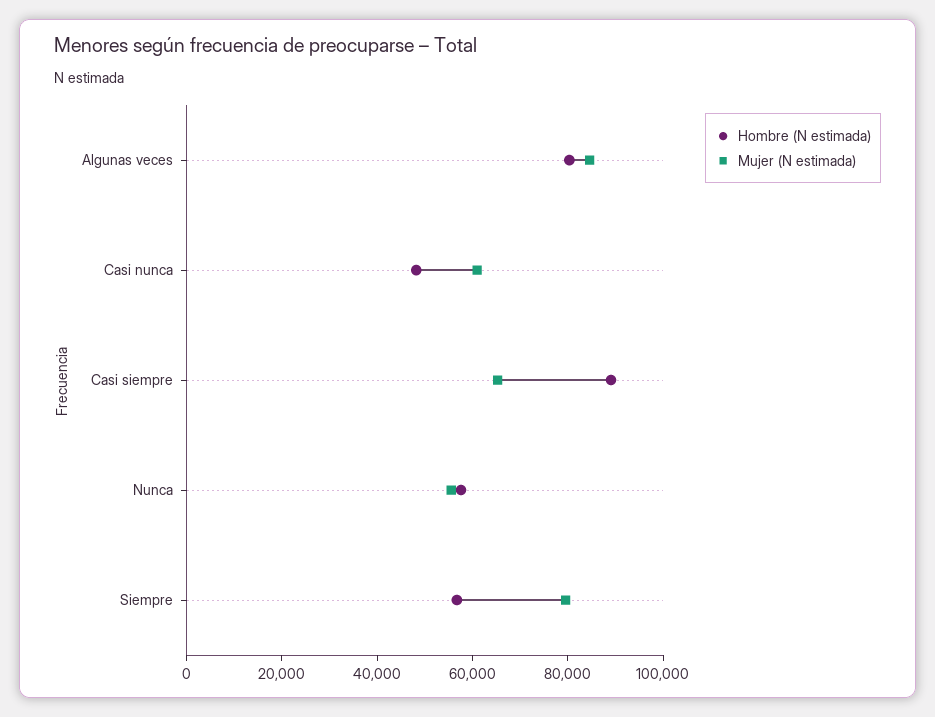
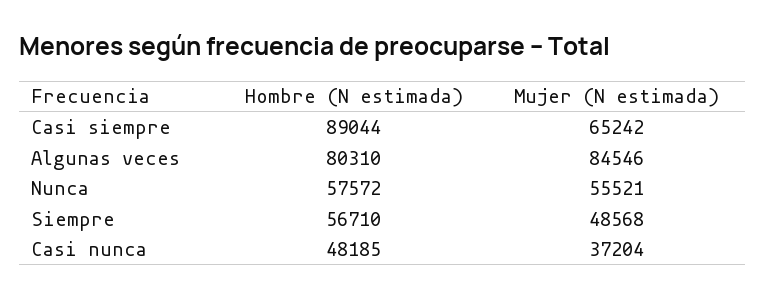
Mujer (N estimada), Casi nunca: 60000 -> 37204
Mujer (N estimada), Siempre: 80000 -> 48568

